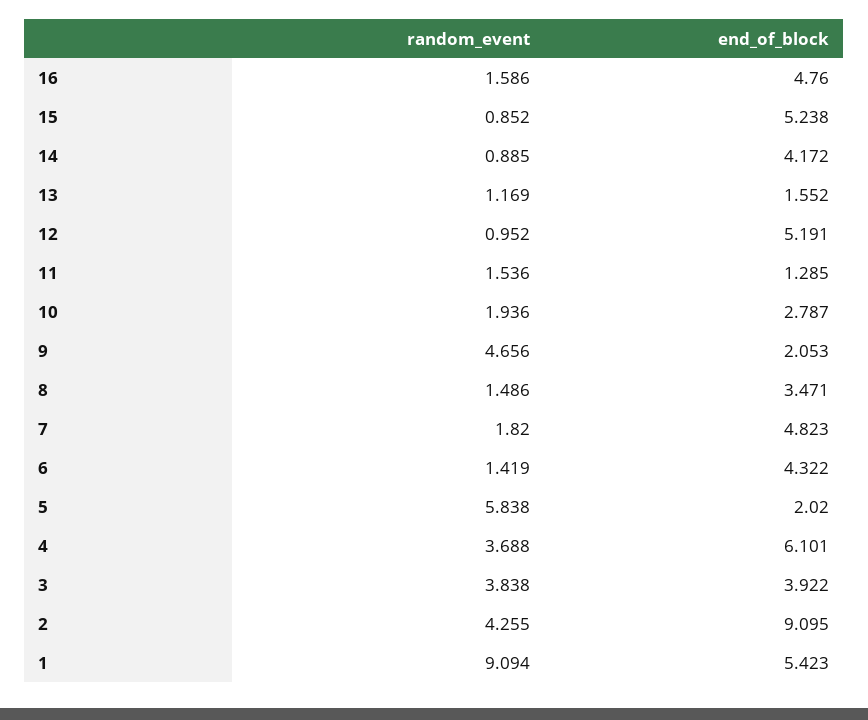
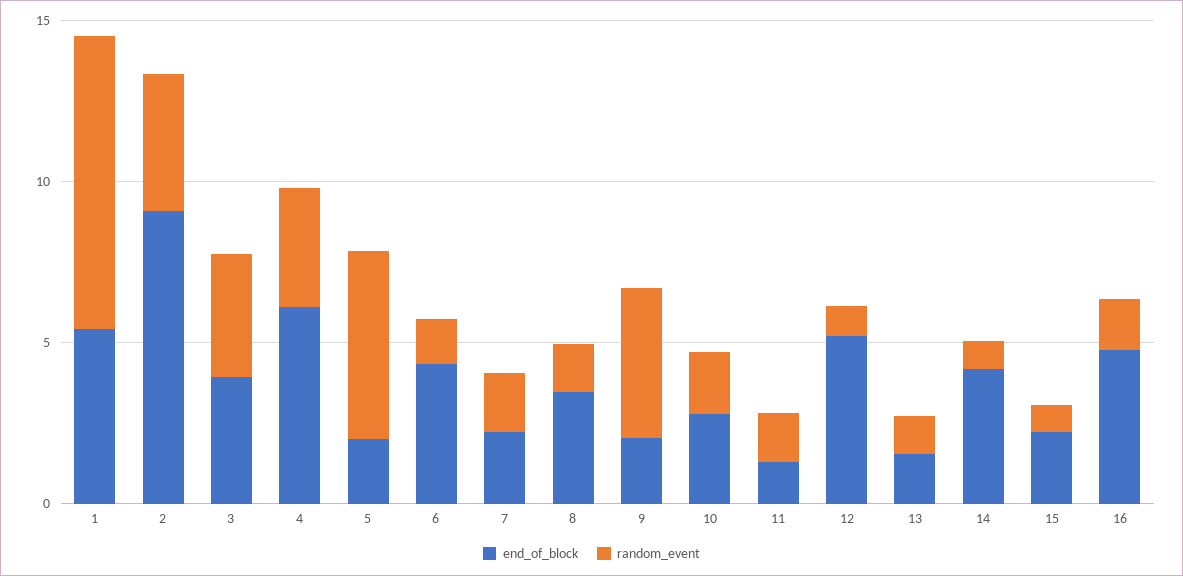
end_of_block, 15: 5.238 -> 2
end_of_block, 7: 4.823 -> 2

